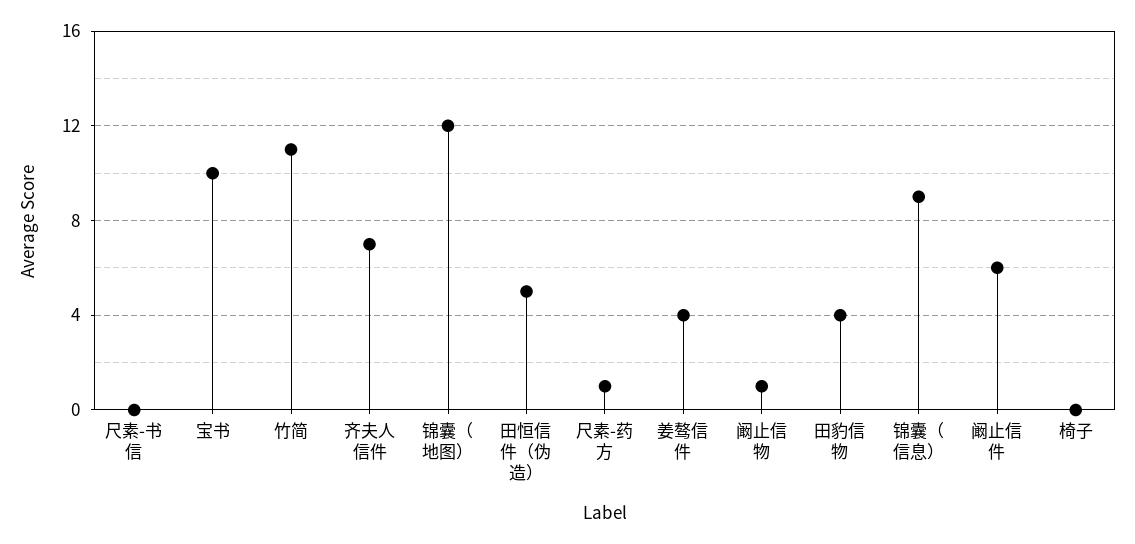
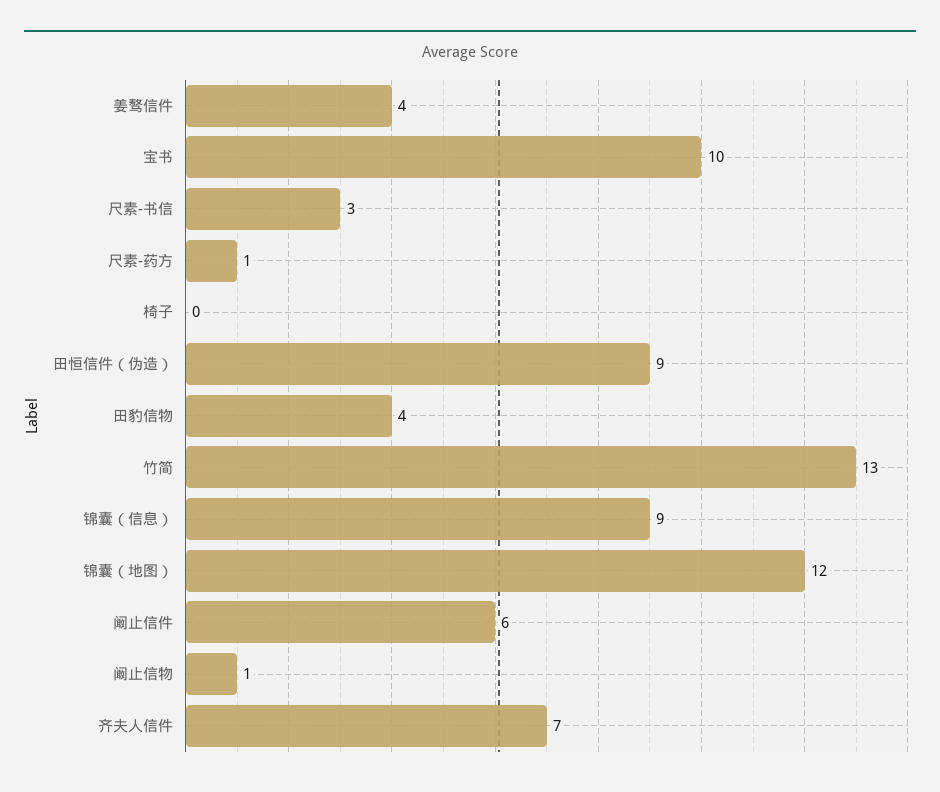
尺素-书信: 0 -> 3
竹简: 11 -> 13
田恒信件（伪造）: 5 -> 9

